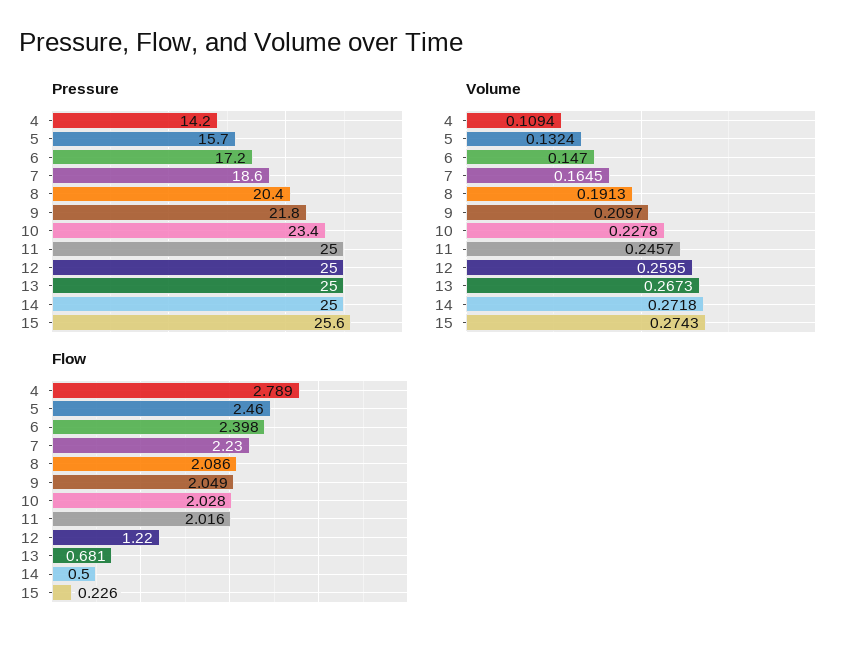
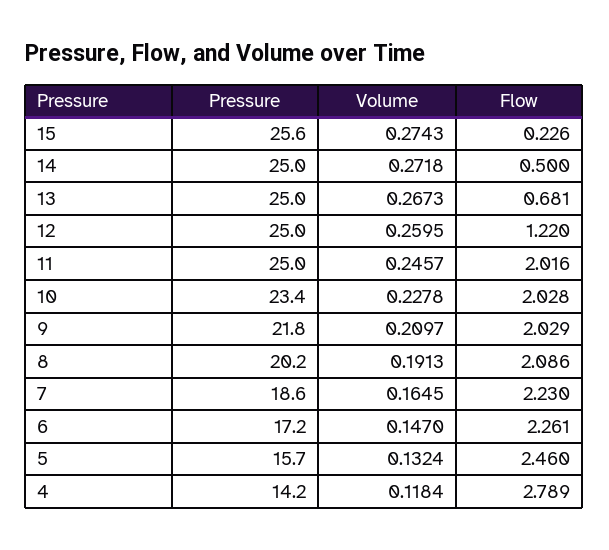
Pressure, 8: 20.4 -> 20.2
Volume, 4: 0.1094 -> 0.1184
Flow, 6: 2.398 -> 2.261
Flow, 9: 2.049 -> 2.029

